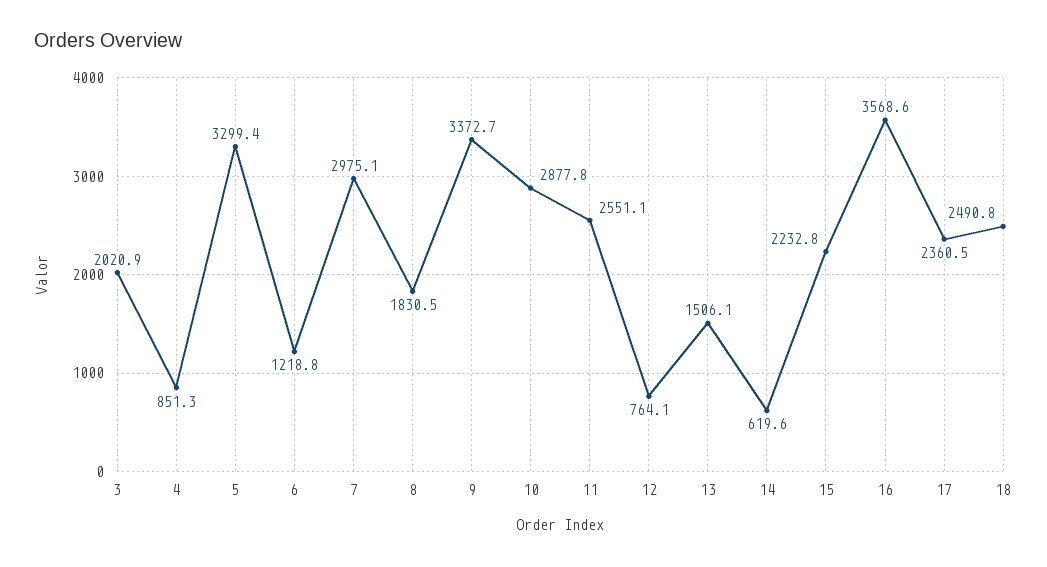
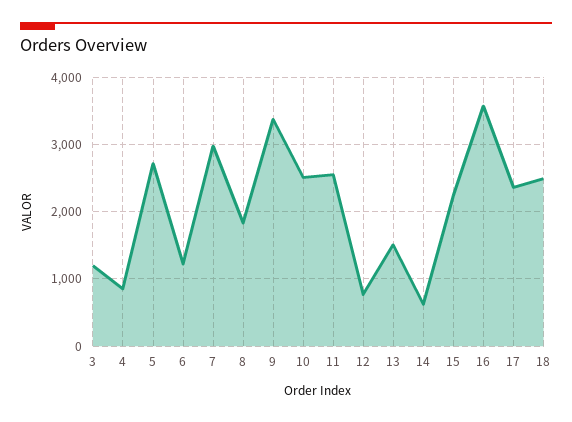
3: 2020.9 -> 1200
5: 3299.4 -> 2700
10: 2877.8 -> 2500

